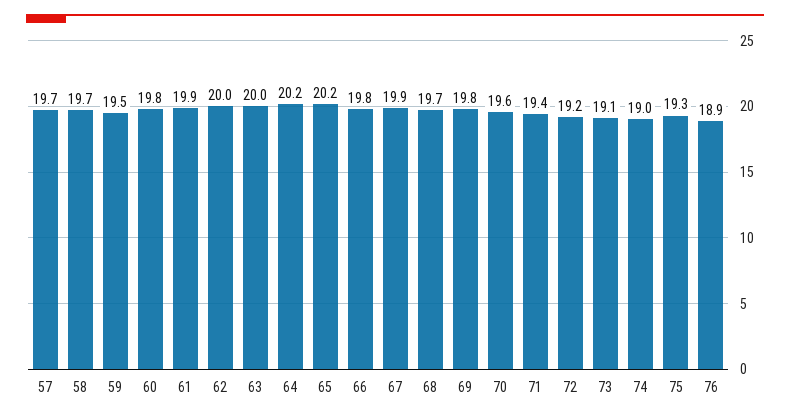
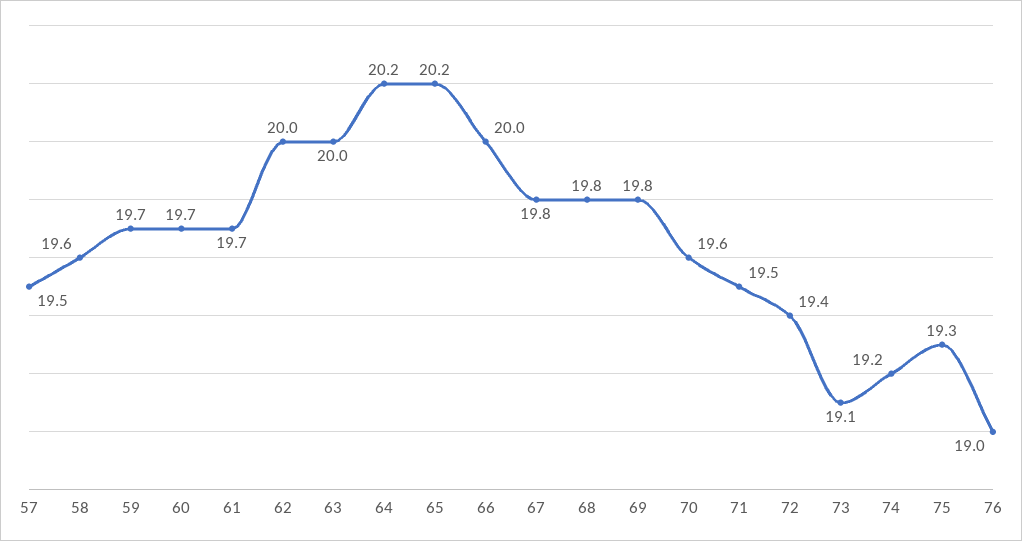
57: 19.7 -> 19.5
58: 19.7 -> 19.6
59: 19.5 -> 19.7
60: 19.8 -> 19.7
61: 19.9 -> 19.7
66: 19.8 -> 20
67: 19.9 -> 19.8
68: 19.7 -> 19.8
71: 19.4 -> 19.5
72: 19.2 -> 19.4
74: 19 -> 19.2
76: 18.9 -> 19

